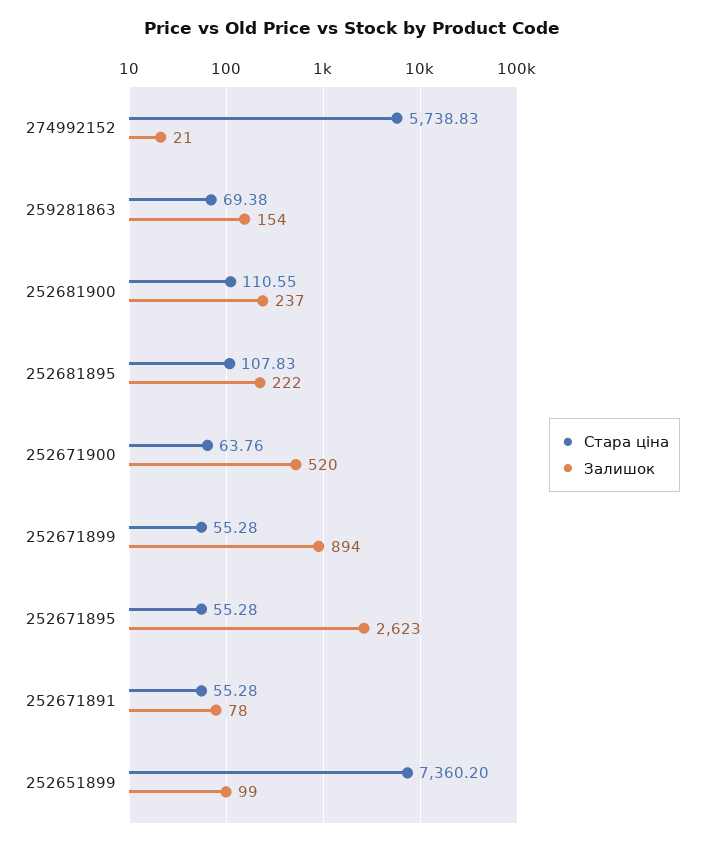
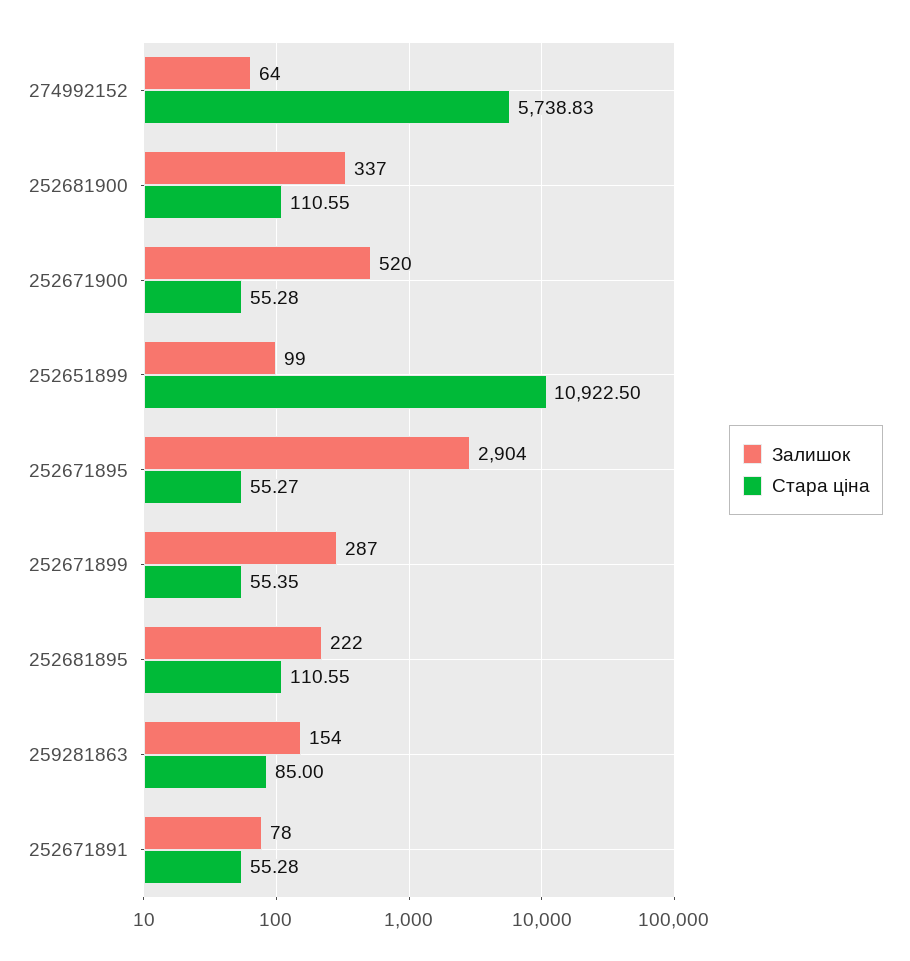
Залишок, 274992152: 21 -> 64
Стара ціна, 259281863: 69.38 -> 85
Залишок, 252681900: 237 -> 337
Стара ціна, 252681895: 107.83 -> 110.55
Стара ціна, 252671900: 63.76 -> 55.28
Стара ціна, 252671899: 55.28 -> 55.35
Залишок, 252671899: 894 -> 287
Стара ціна, 252671895: 55.28 -> 55.27
Залишок, 252671895: 2623 -> 2904
Стара ціна, 252651899: 7360.2 -> 10922.5

